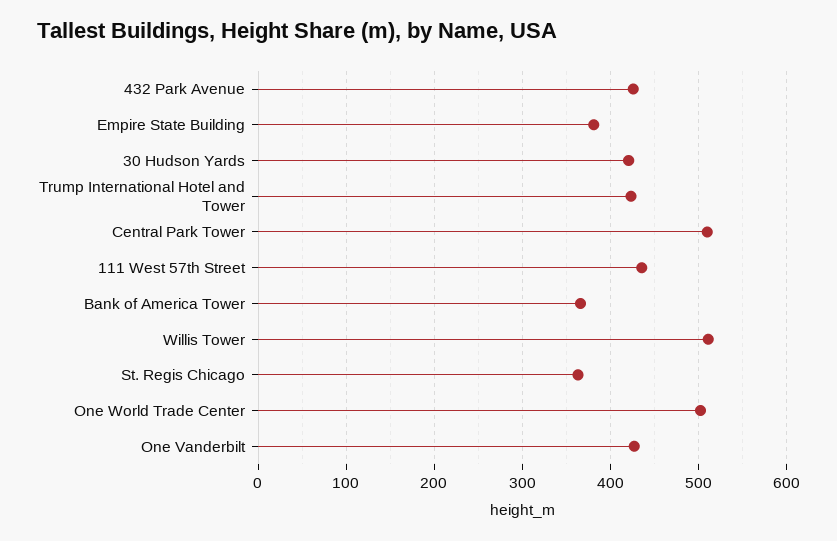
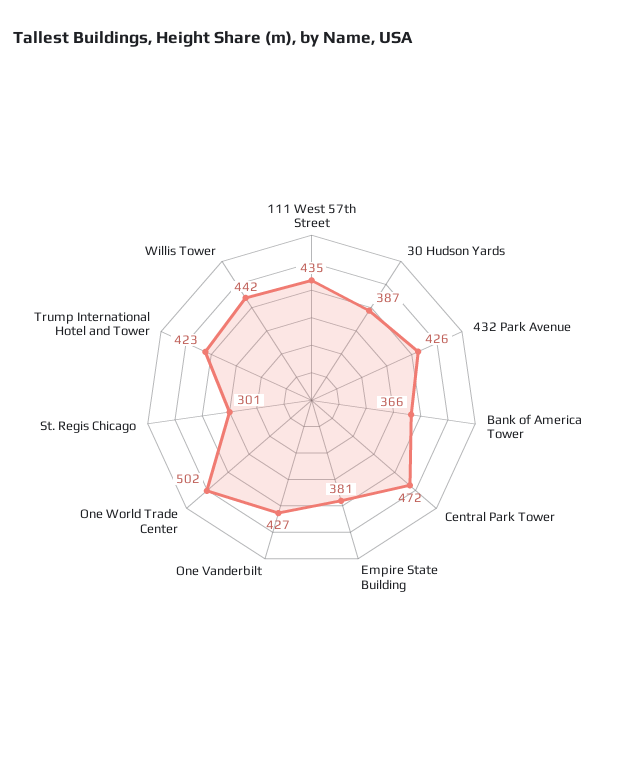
30 Hudson Yards: 420 -> 387
Central Park Tower: 510 -> 472
Willis Tower: 510 -> 442
St. Regis Chicago: 360 -> 301

